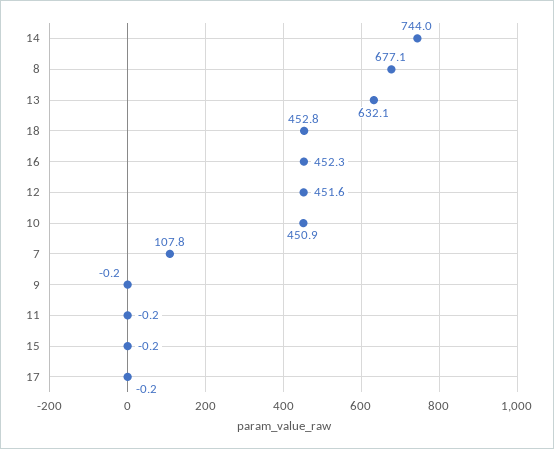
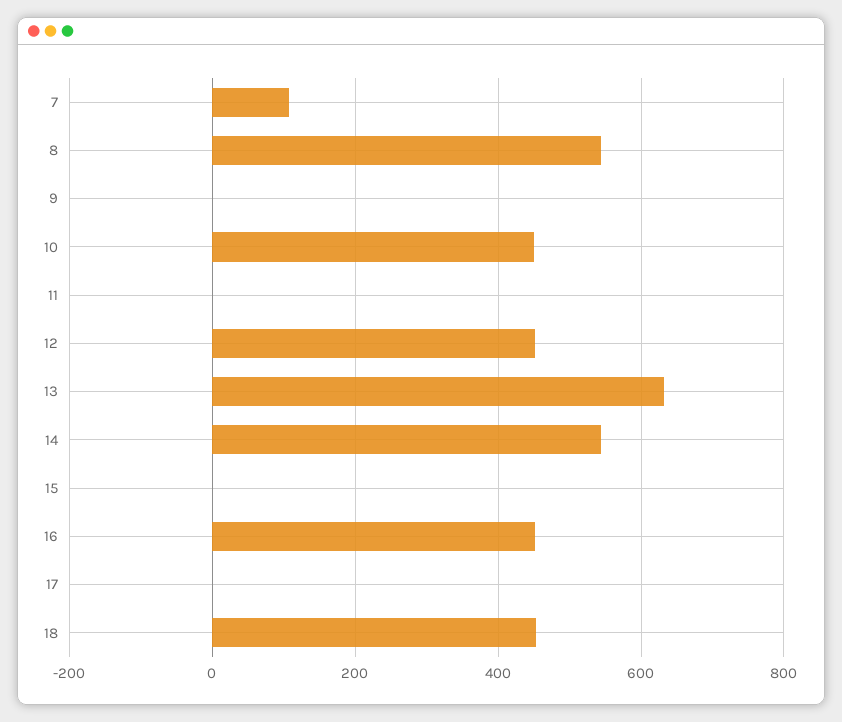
14: 744 -> 540
8: 677.1 -> 540

